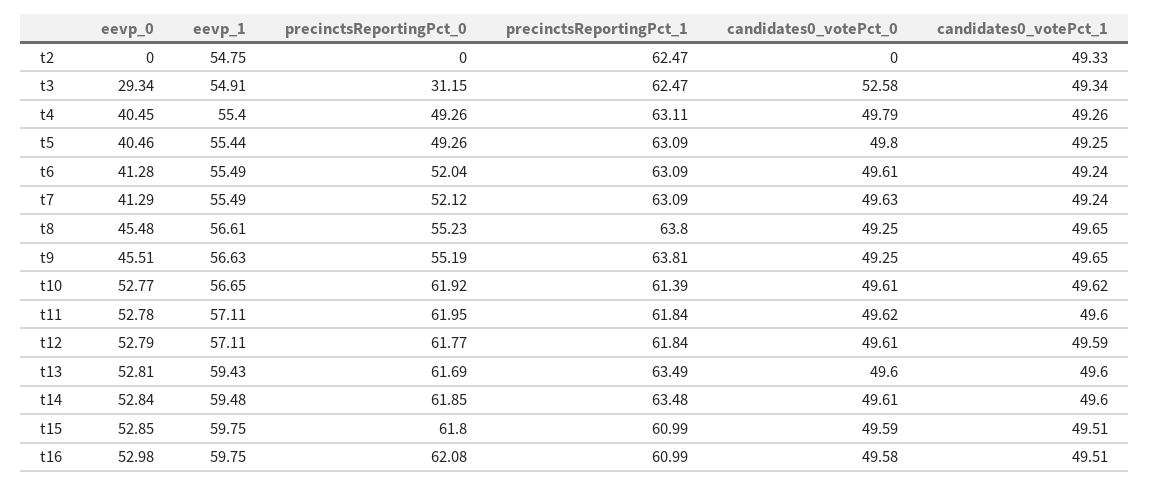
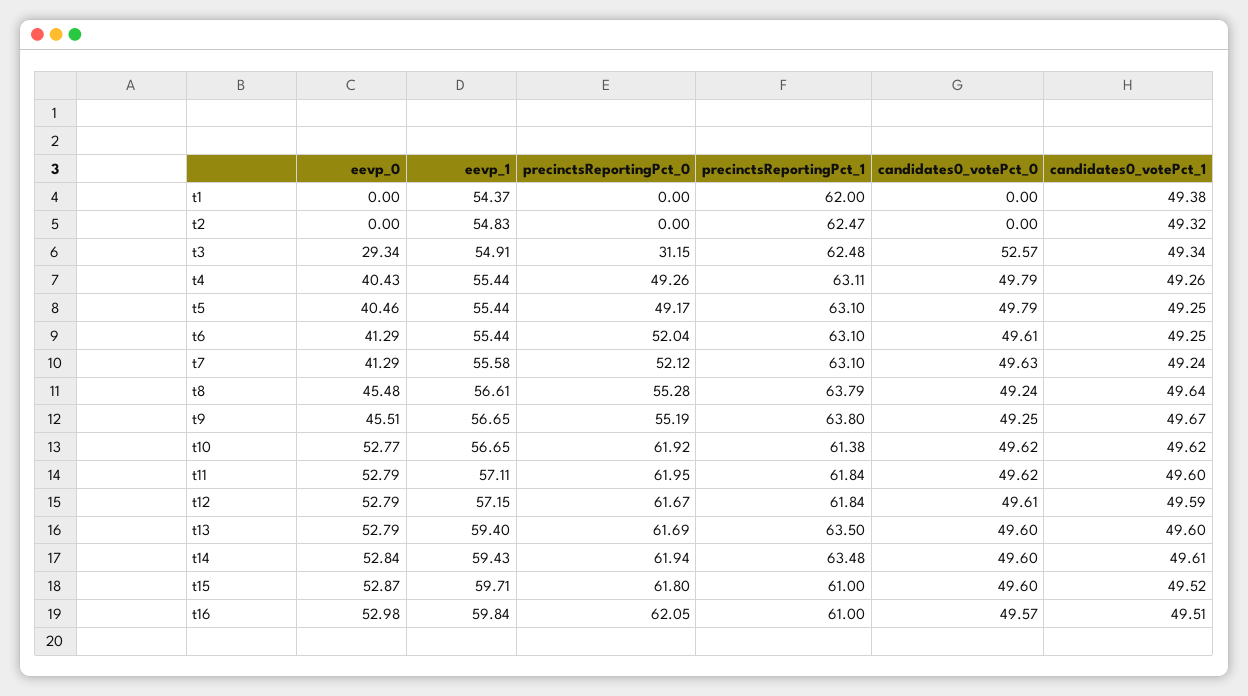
eevp_1, t2: 54.75 -> 54.83
candidates0_votePct_1, t2: 49.33 -> 49.32
precinctsReportingPct_1, t3: 62.47 -> 62.48
candidates0_votePct_0, t3: 52.58 -> 52.57
eevp_0, t4: 40.45 -> 40.43
eevp_1, t4: 55.4 -> 55.44
precinctsReportingPct_0, t5: 49.26 -> 49.17
precinctsReportingPct_1, t5: 63.09 -> 63.1
candidates0_votePct_0, t5: 49.8 -> 49.79
eevp_0, t6: 41.28 -> 41.29
eevp_1, t6: 55.49 -> 55.44
precinctsReportingPct_1, t6: 63.09 -> 63.1
candidates0_votePct_1, t6: 49.24 -> 49.25
eevp_1, t7: 55.49 -> 55.58
precinctsReportingPct_1, t7: 63.09 -> 63.1
precinctsReportingPct_0, t8: 55.23 -> 55.28
precinctsReportingPct_1, t8: 63.8 -> 63.79
candidates0_votePct_0, t8: 49.25 -> 49.24
candidates0_votePct_1, t8: 49.65 -> 49.64
eevp_1, t9: 56.63 -> 56.65
precinctsReportingPct_1, t9: 63.81 -> 63.8
candidates0_votePct_1, t9: 49.65 -> 49.67
precinctsReportingPct_1, t10: 61.39 -> 61.38
candidates0_votePct_0, t10: 49.61 -> 49.62
eevp_0, t11: 52.78 -> 52.79
eevp_1, t12: 57.11 -> 57.15
precinctsReportingPct_0, t12: 61.77 -> 61.67
eevp_0, t13: 52.81 -> 52.79
eevp_1, t13: 59.43 -> 59.4
precinctsReportingPct_1, t13: 63.49 -> 63.5
eevp_1, t14: 59.48 -> 59.43
precinctsReportingPct_0, t14: 61.85 -> 61.94
candidates0_votePct_0, t14: 49.61 -> 49.6
candidates0_votePct_1, t14: 49.6 -> 49.61
eevp_0, t15: 52.85 -> 52.87
eevp_1, t15: 59.75 -> 59.71
precinctsReportingPct_1, t15: 60.99 -> 61
candidates0_votePct_0, t15: 49.59 -> 49.6
candidates0_votePct_1, t15: 49.51 -> 49.52
eevp_1, t16: 59.75 -> 59.84
precinctsReportingPct_0, t16: 62.08 -> 62.05
precinctsReportingPct_1, t16: 60.99 -> 61
candidates0_votePct_0, t16: 49.58 -> 49.57
eevp_0, t1: none -> 0
eevp_1, t1: none -> 54.37
precinctsReportingPct_0, t1: none -> 0
precinctsReportingPct_1, t1: none -> 62
candidates0_votePct_0, t1: none -> 0
candidates0_votePct_1, t1: none -> 49.38

